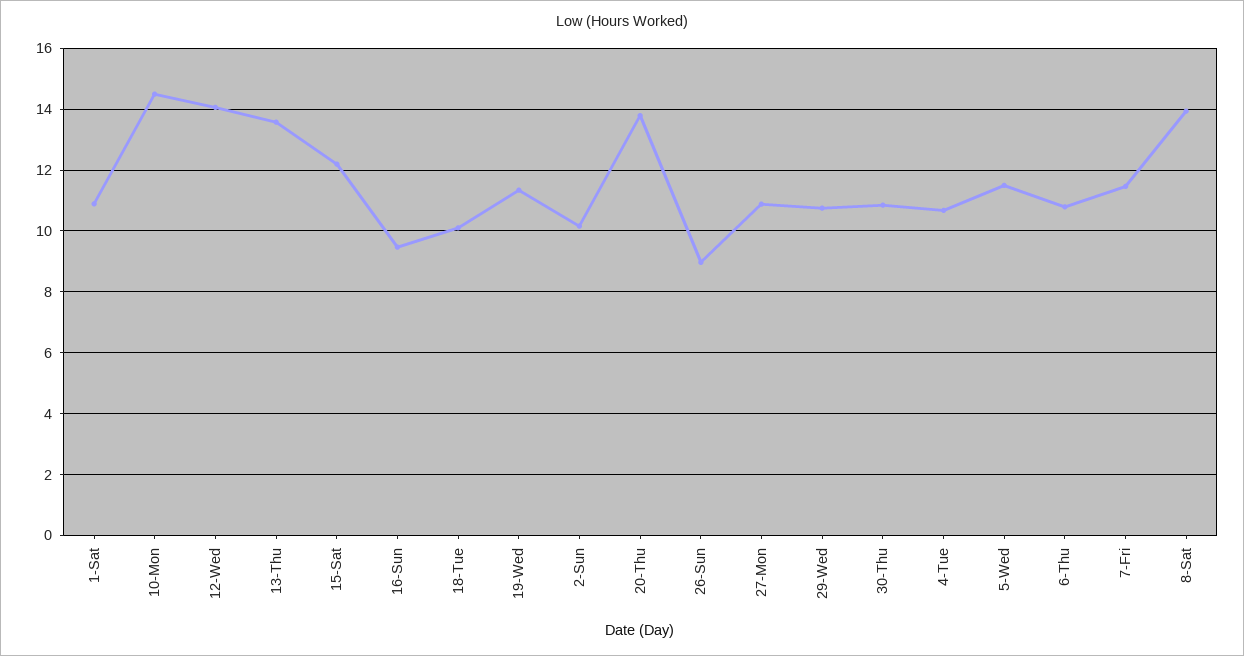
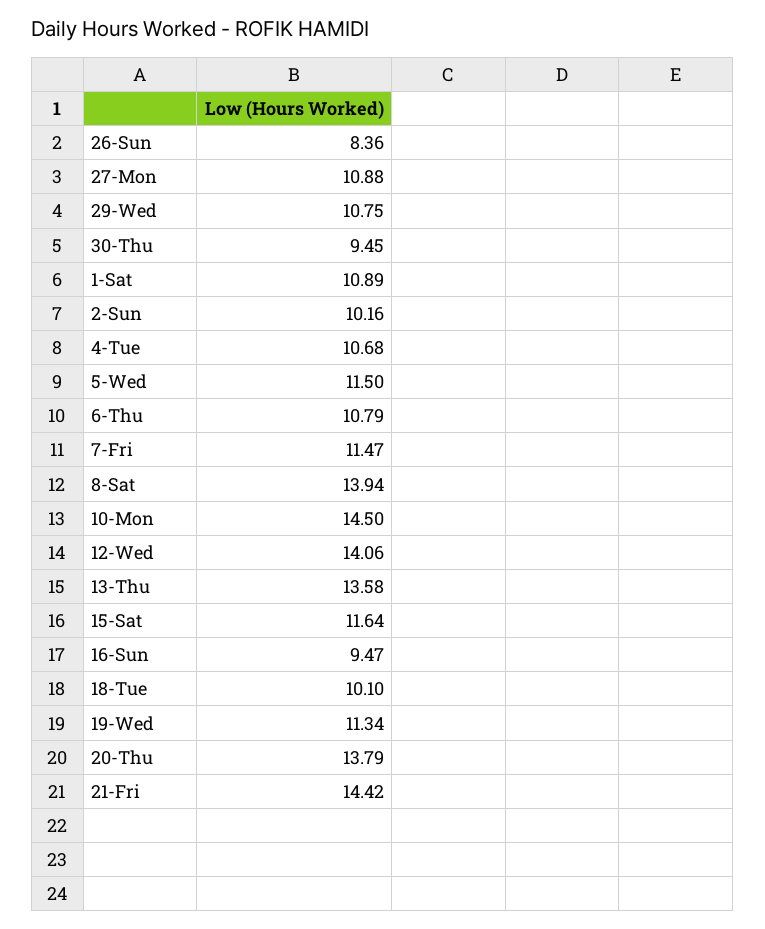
15-Sat: 12.2 -> 11.64
26-Sun: 9 -> 8.36
30-Thu: 10.8 -> 9.45
21-Fri: none -> 14.42

